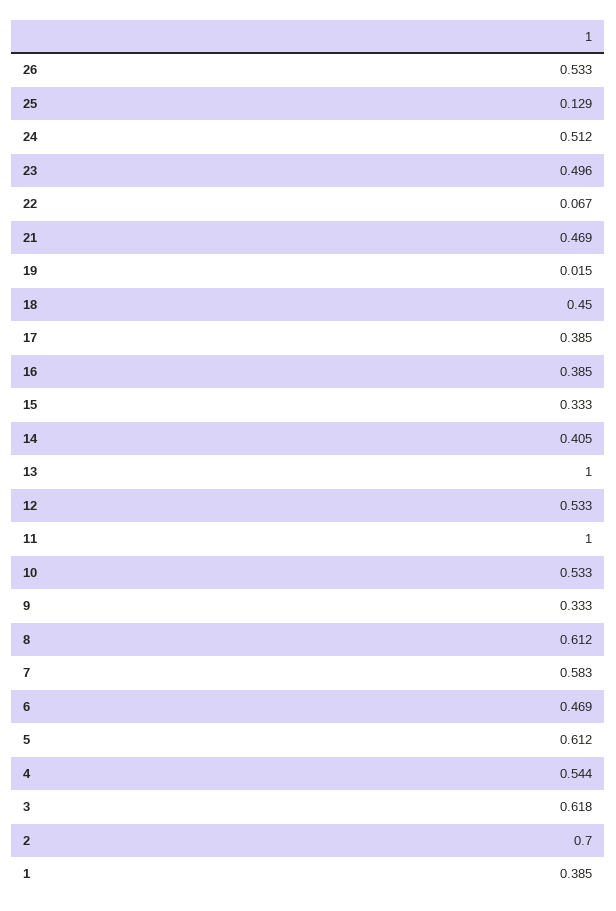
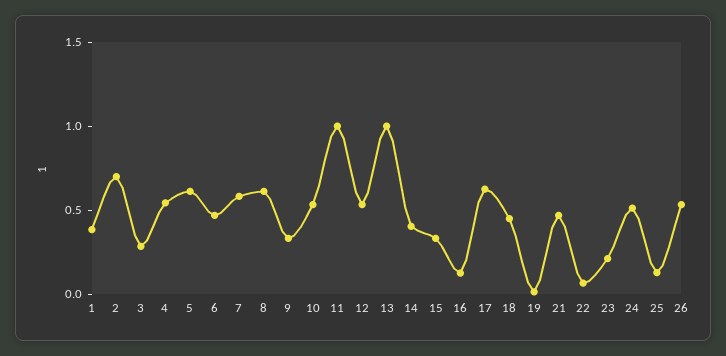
23: 0.496 -> 0.2
17: 0.385 -> 0.6
16: 0.385 -> 0.1
3: 0.618 -> 0.3

